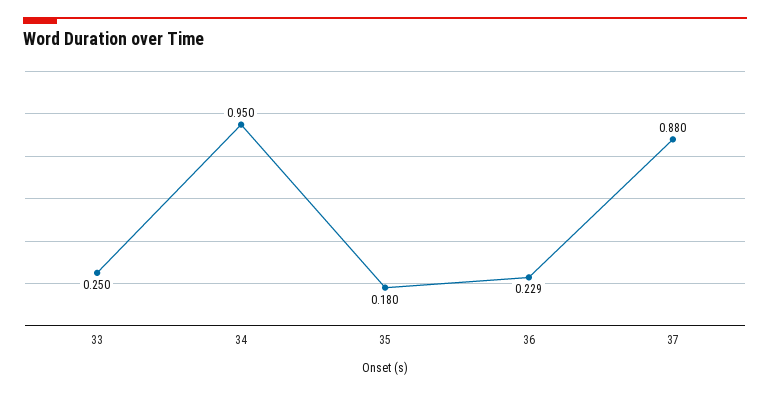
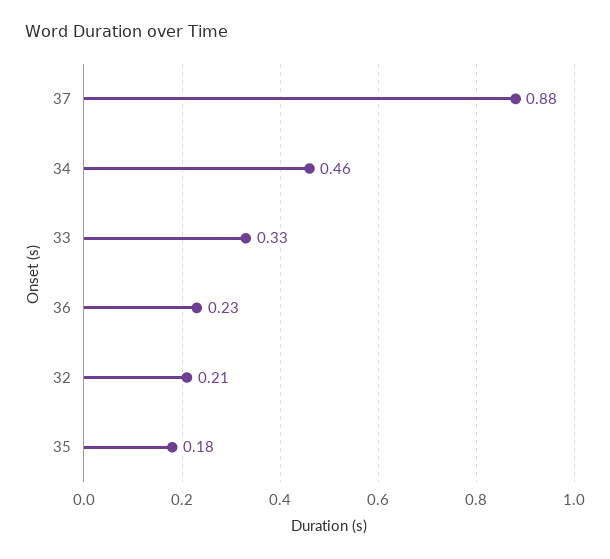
33: 0.25 -> 0.33
34: 0.95 -> 0.46
32: none -> 0.21

